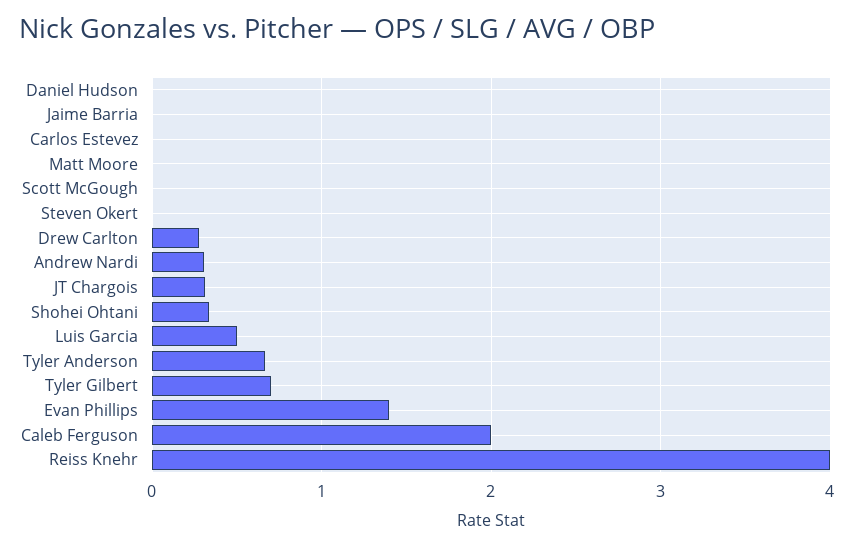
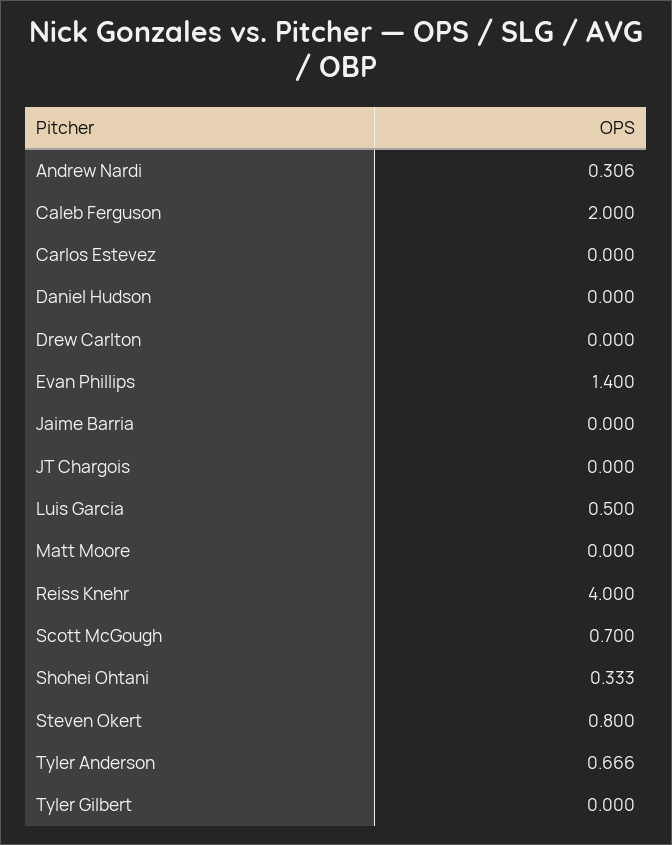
Scott McGough: 0 -> 0.7
Steven Okert: 0 -> 0.8
Drew Carlton: 0.3 -> 0
JT Chargois: 0.3 -> 0
Tyler Gilbert: 0.7 -> 0

